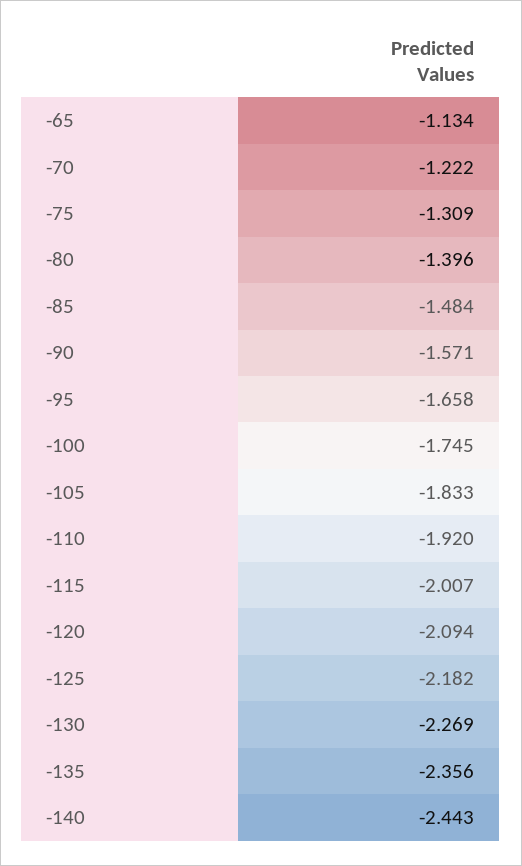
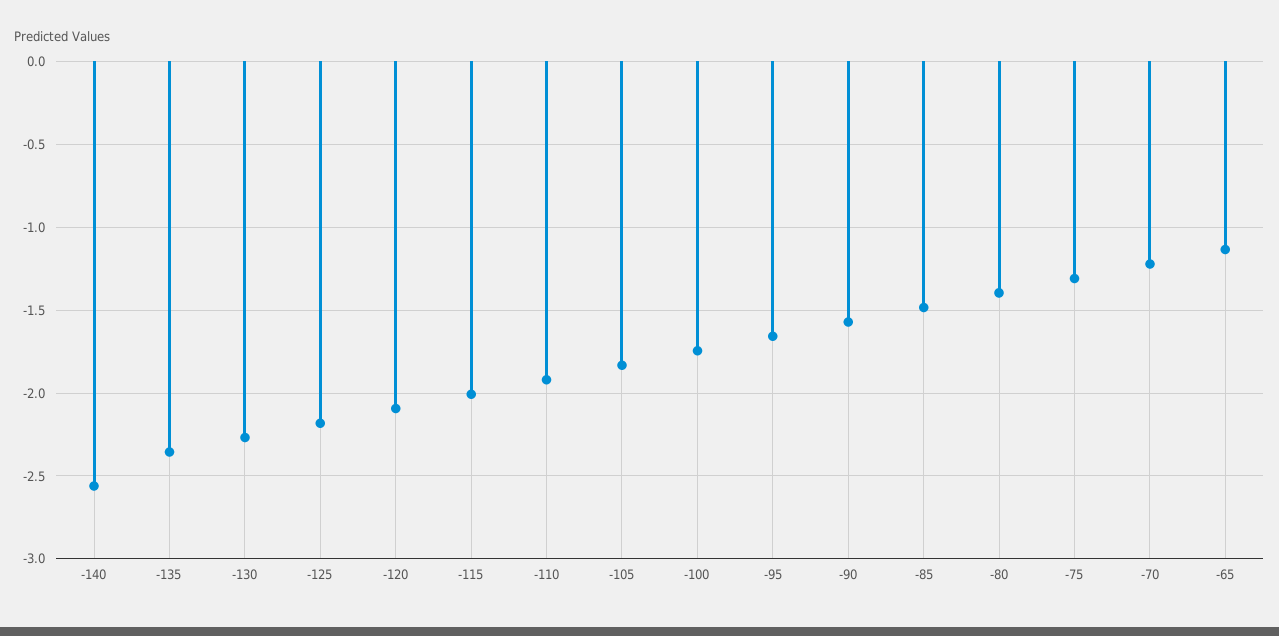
-140: -2.443 -> -2.55

